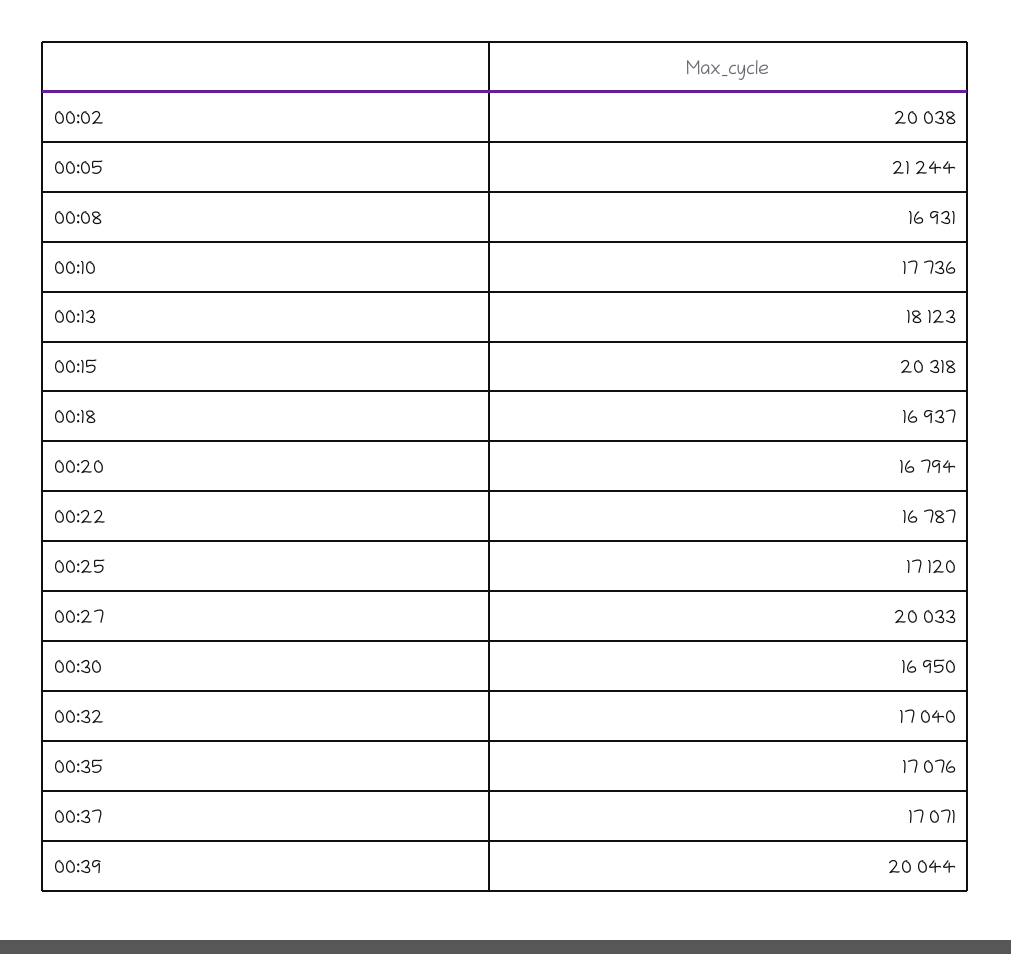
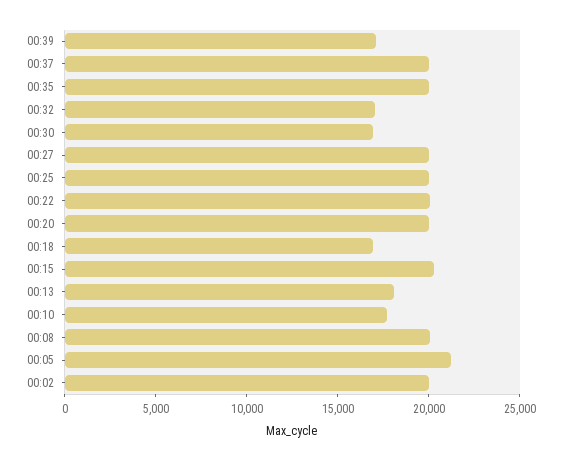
00:08: 16931 -> 20000
00:20: 16794 -> 20000
00:22: 16787 -> 20000
00:25: 17120 -> 20000
00:35: 17076 -> 20000
00:37: 17071 -> 20000
00:39: 20044 -> 17000

